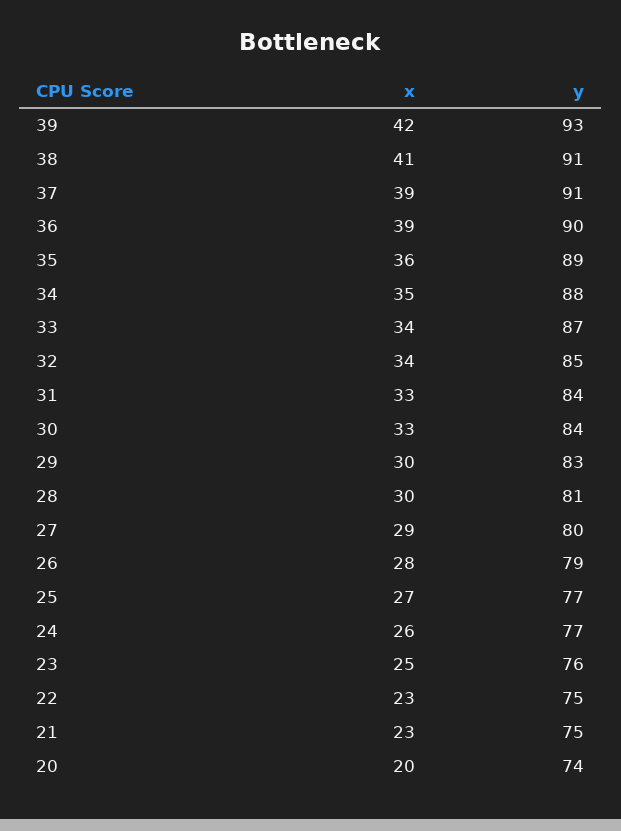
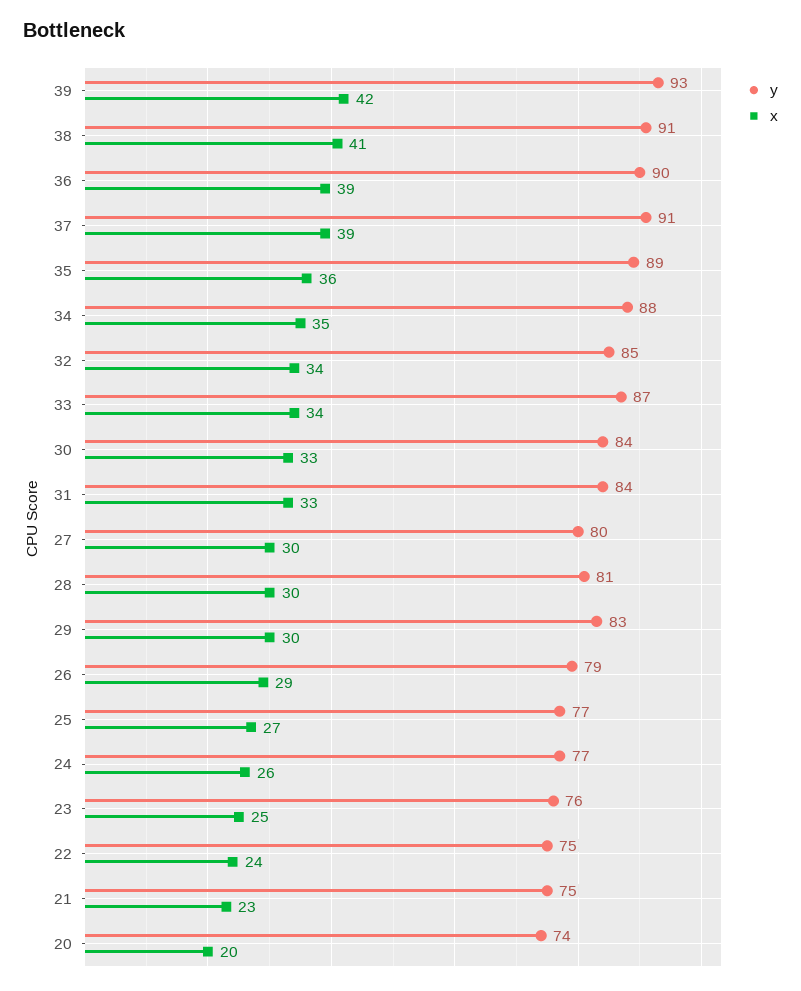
x, 27: 29 -> 30
x, 26: 28 -> 29
x, 22: 23 -> 24

